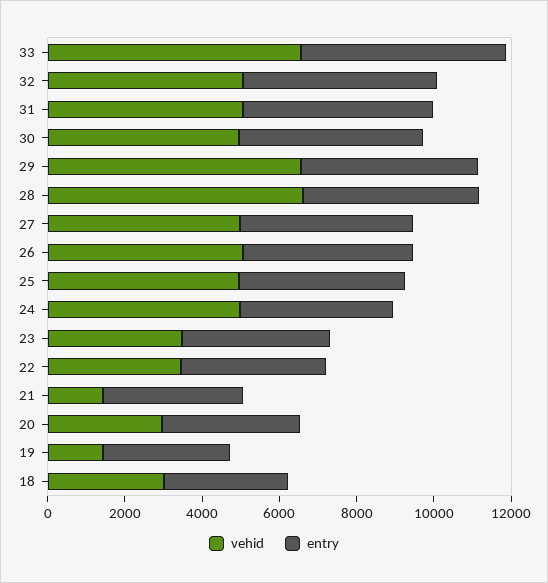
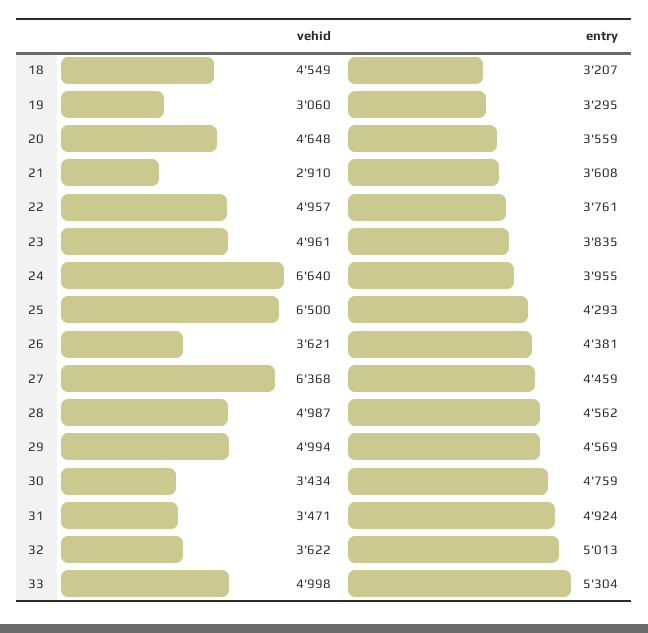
vehid, 33: 6500 -> 4998
vehid, 32: 5000 -> 3622
vehid, 31: 5000 -> 3471
vehid, 30: 5000 -> 3434
vehid, 29: 6500 -> 4994
vehid, 28: 6500 -> 4987
vehid, 27: 5000 -> 6368
vehid, 26: 5000 -> 3621
vehid, 25: 5000 -> 6500
vehid, 24: 5000 -> 6640
vehid, 23: 3500 -> 4961
vehid, 22: 3500 -> 4957
vehid, 21: 1500 -> 2910
vehid, 20: 3000 -> 4648
vehid, 19: 1500 -> 3060
vehid, 18: 3000 -> 4549

